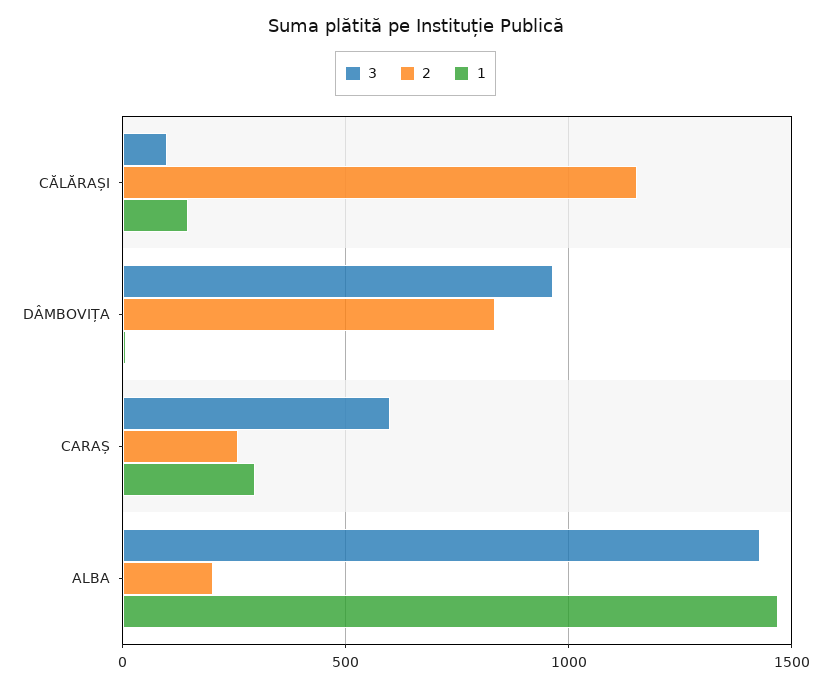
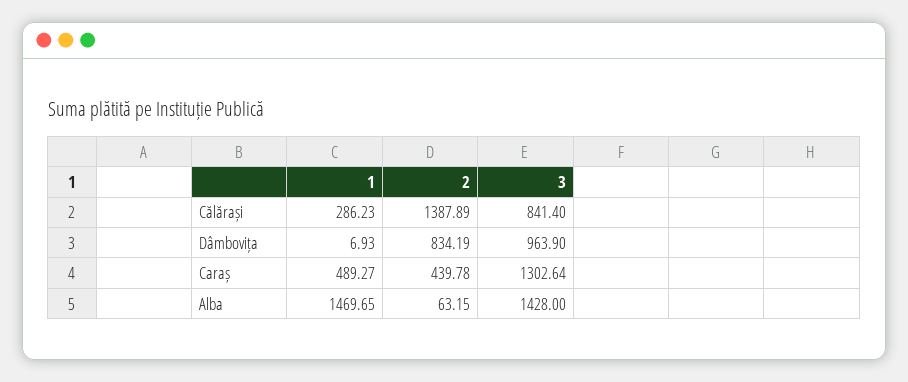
3, CĂLĂRAȘI: 100 -> 841.4
2, CĂLĂRAȘI: 1150 -> 1387.89
1, CĂLĂRAȘI: 150 -> 286.23
3, CARAȘ: 600 -> 1302.64
2, CARAȘ: 250 -> 439.78
1, CARAȘ: 300 -> 489.27
2, ALBA: 200 -> 63.15

